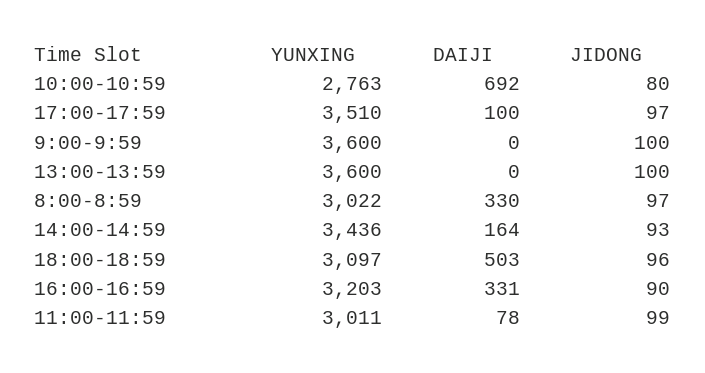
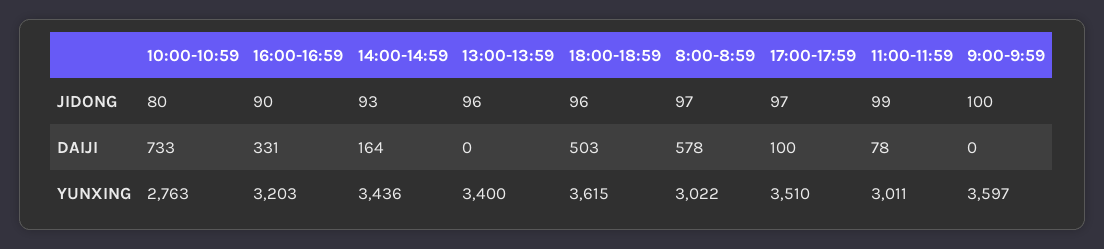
DAIJI, 10:00-10:59: 692 -> 733
YUNXING, 9:00-9:59: 3600 -> 3597
YUNXING, 13:00-13:59: 3600 -> 3400
JIDONG, 13:00-13:59: 100 -> 96
DAIJI, 8:00-8:59: 330 -> 578
YUNXING, 18:00-18:59: 3097 -> 3615

